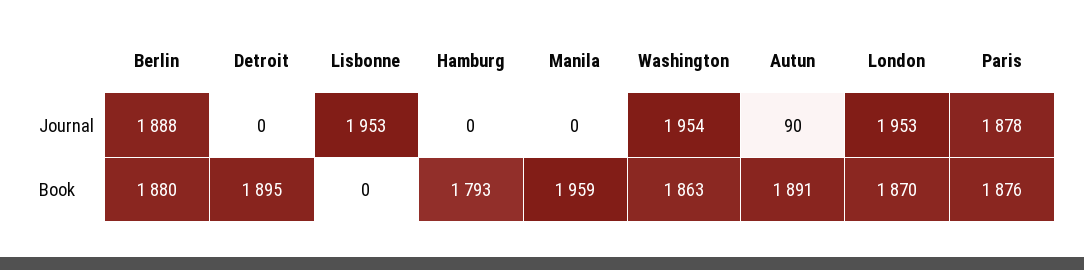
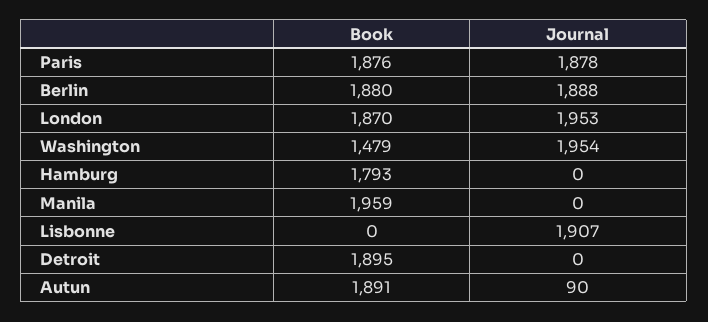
Lisbonne, Journal: 1953 -> 1907
Washington, Book: 1863 -> 1479

